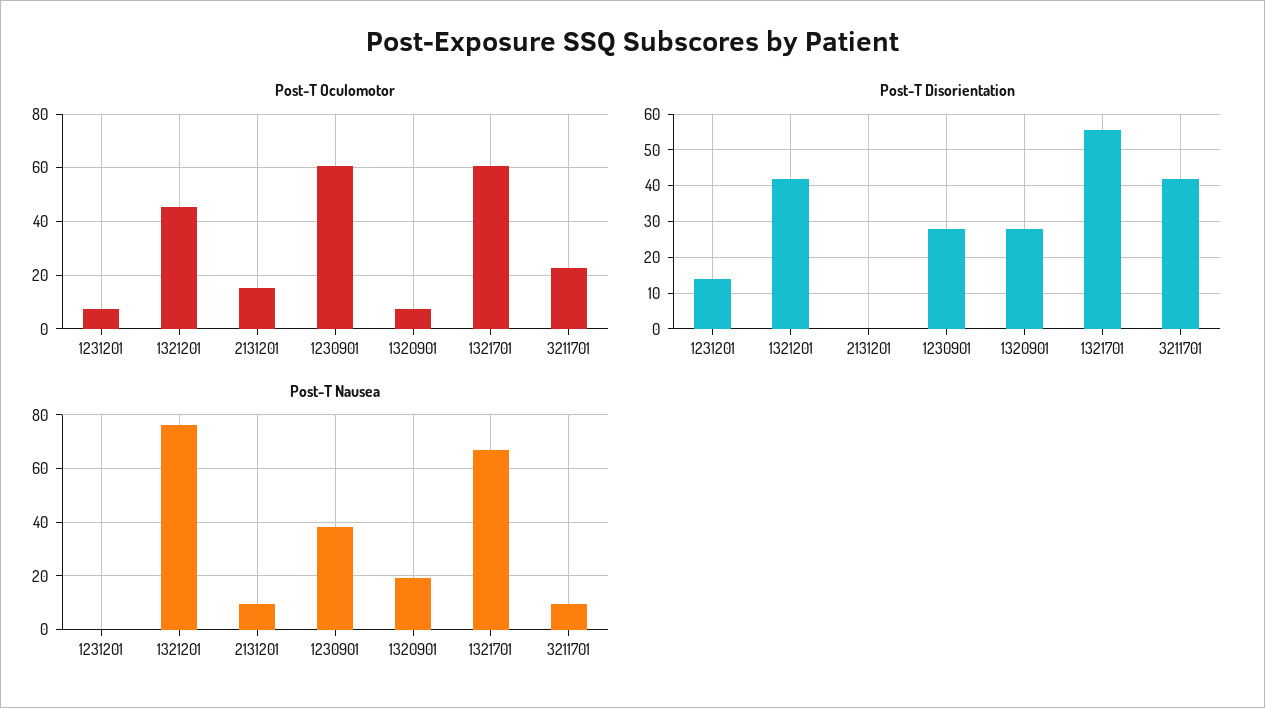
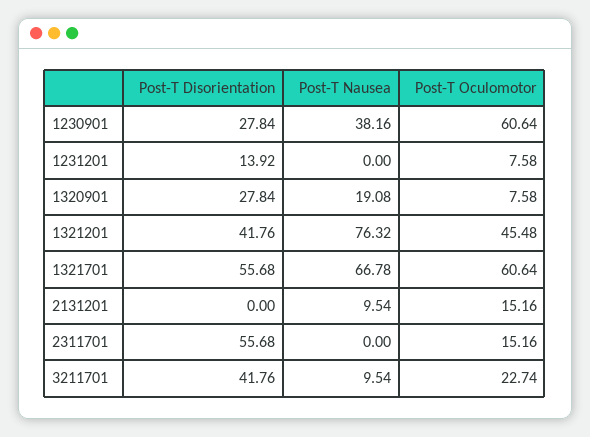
Post-T Disorientation, 2311701: none -> 55.68
Post-T Nausea, 2311701: none -> 0
Post-T Oculomotor, 2311701: none -> 15.16

